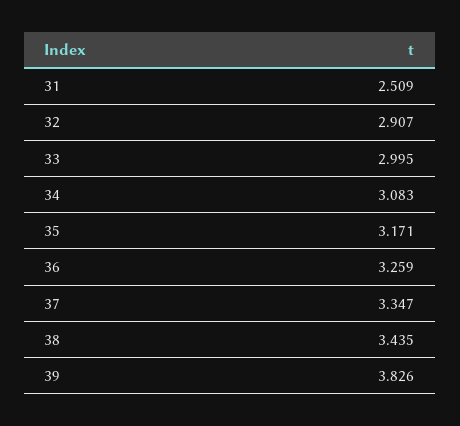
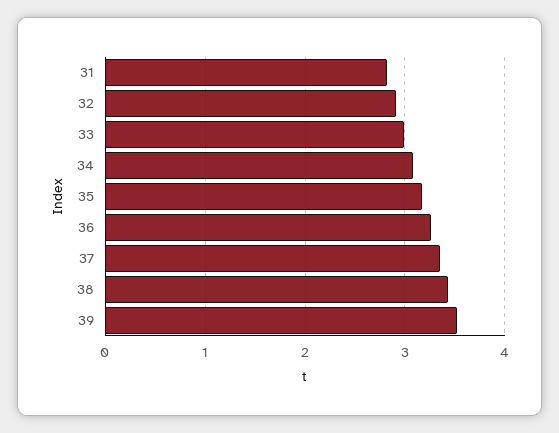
31: 2.509 -> 2.8
39: 3.826 -> 3.5

